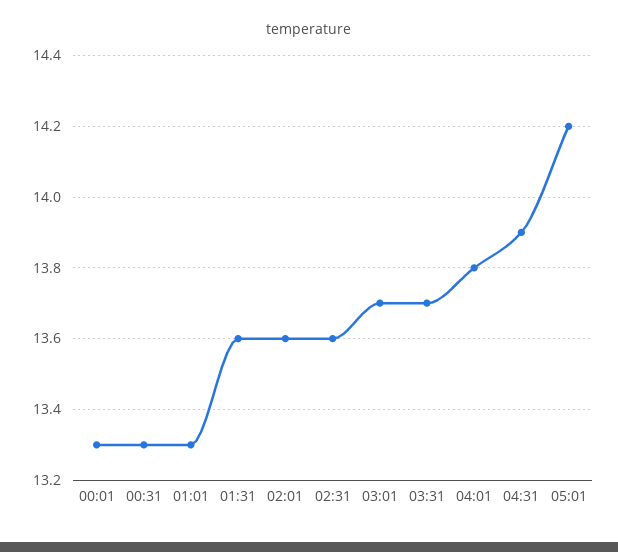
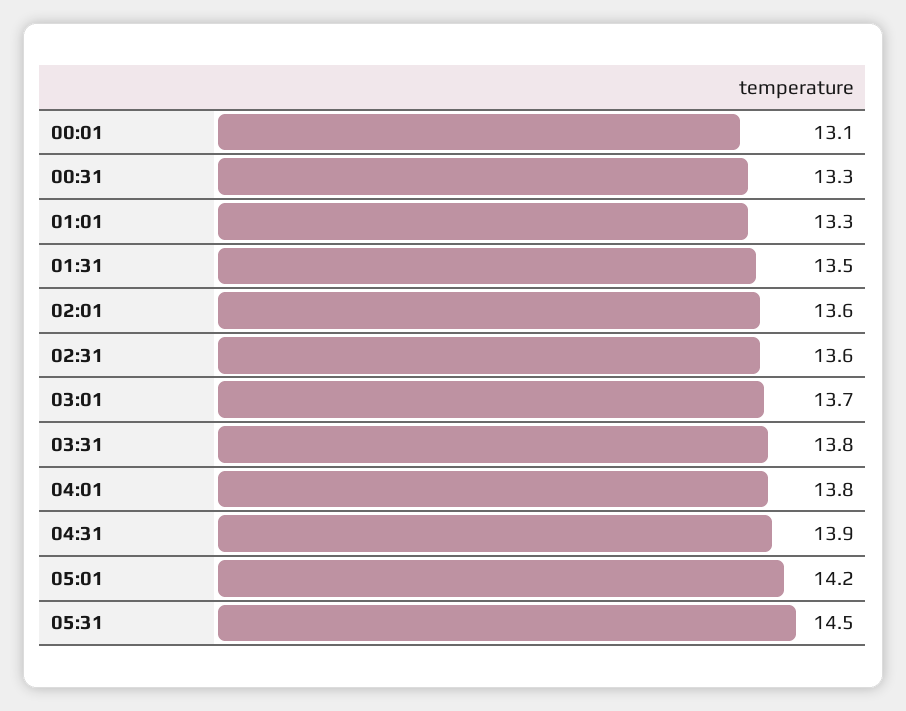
00:01: 13.3 -> 13.1
01:31: 13.6 -> 13.5
03:31: 13.7 -> 13.8
05:31: none -> 14.5

